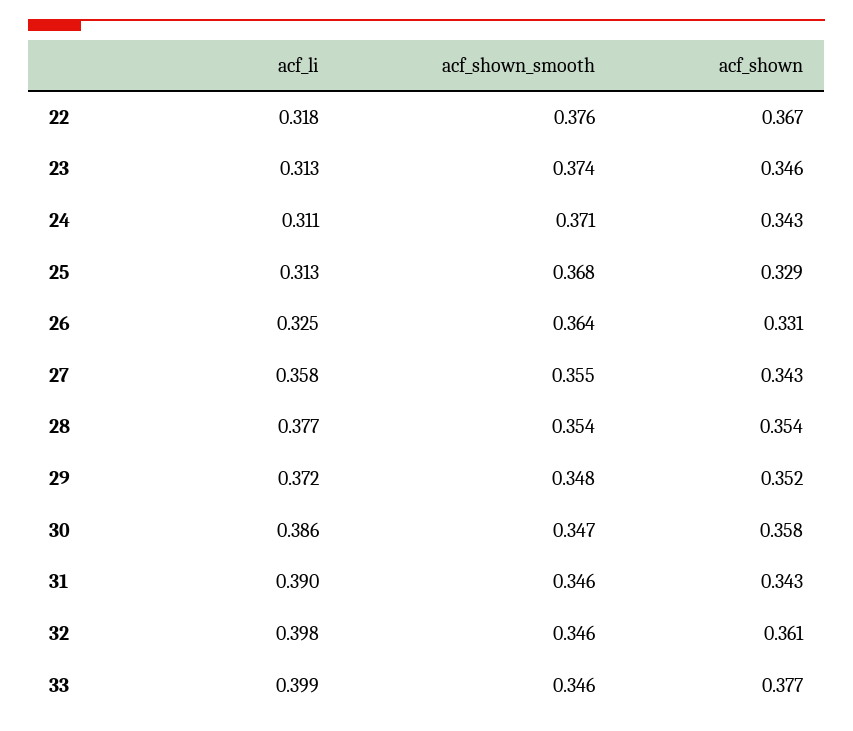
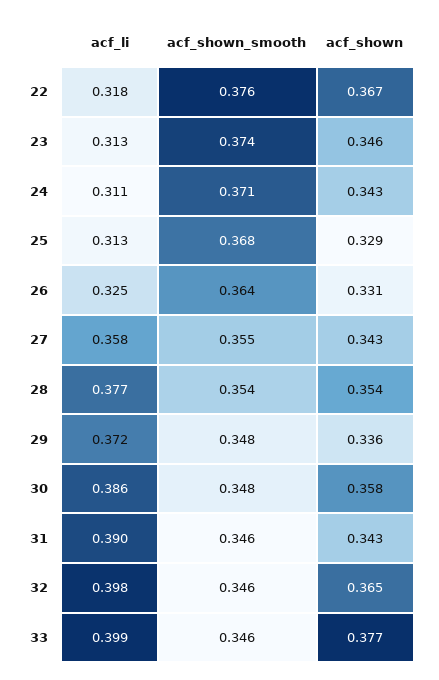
acf_shown, 29: 0.352 -> 0.336
acf_shown_smooth, 30: 0.347 -> 0.348
acf_shown, 32: 0.361 -> 0.365

